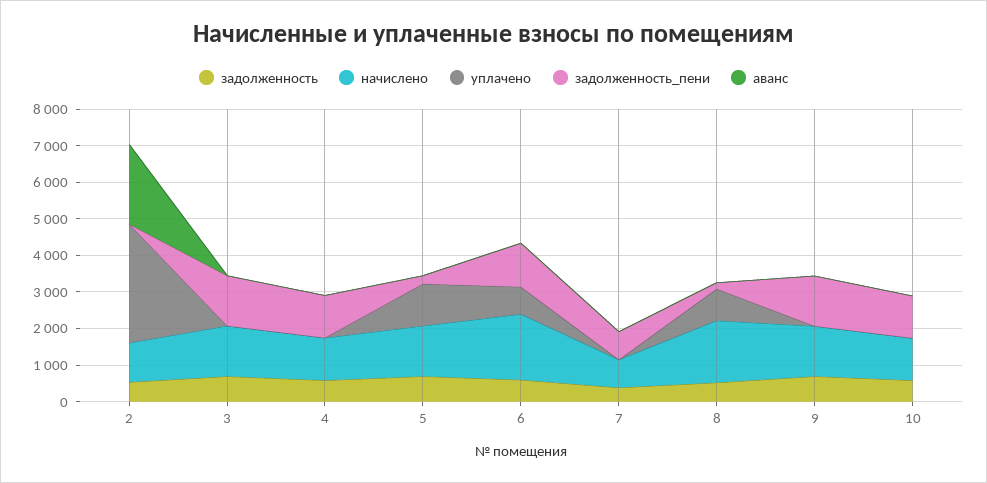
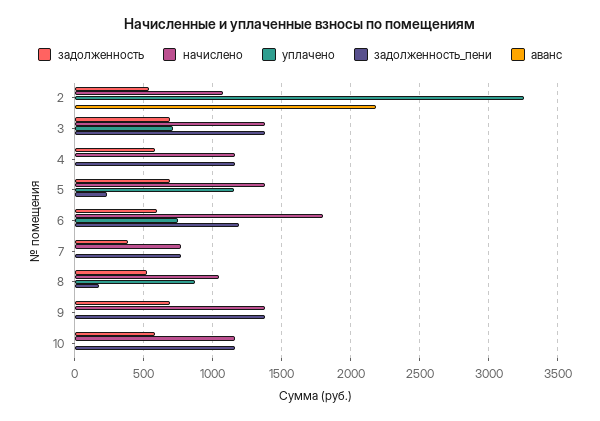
уплачено, 3: 0 -> 700
начислено, 8: 1750 -> 1050

